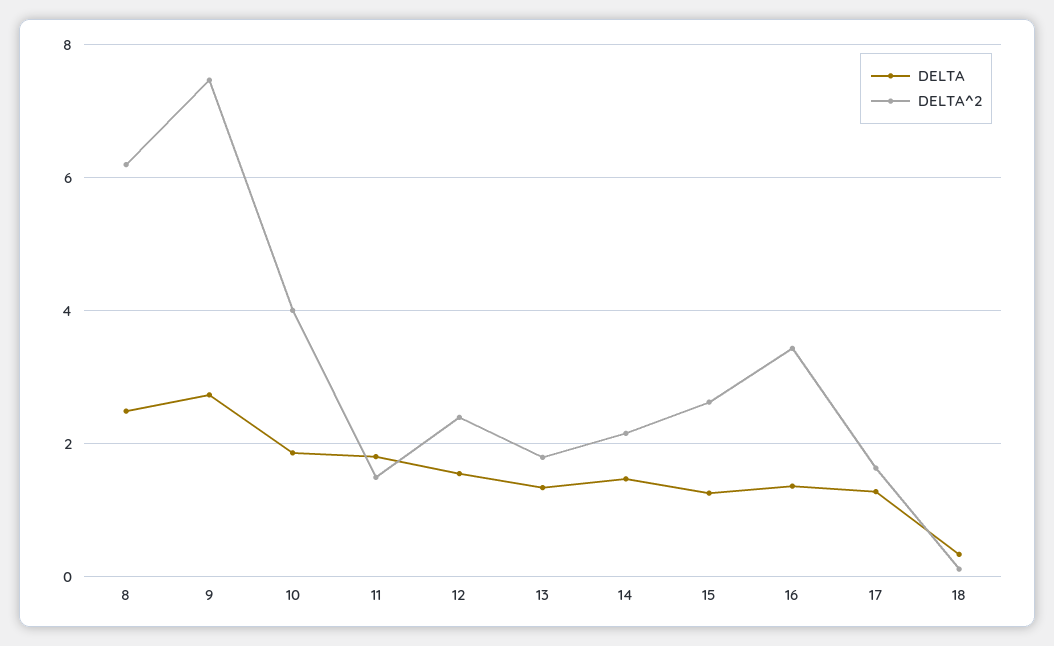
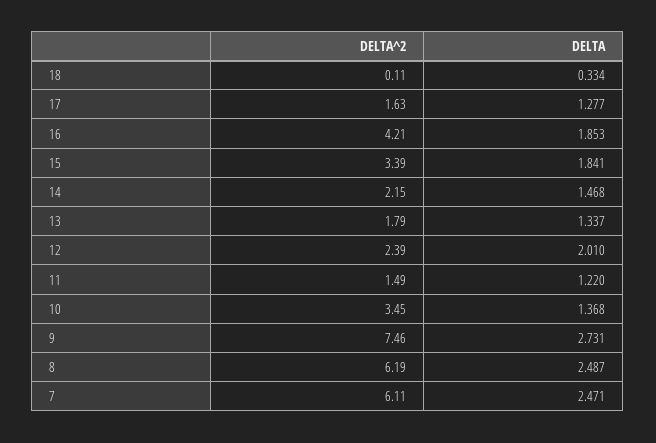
DELTA, 10: 1.8 -> 1.368
DELTA^2, 10: 4 -> 3.45
DELTA, 11: 1.8 -> 1.22
DELTA, 12: 1.6 -> 2.01
DELTA, 15: 1.2 -> 1.841
DELTA^2, 15: 2.6 -> 3.39
DELTA, 16: 1.4 -> 1.853
DELTA^2, 16: 3.4 -> 4.21
DELTA^2, 7: none -> 6.11
DELTA, 7: none -> 2.471

